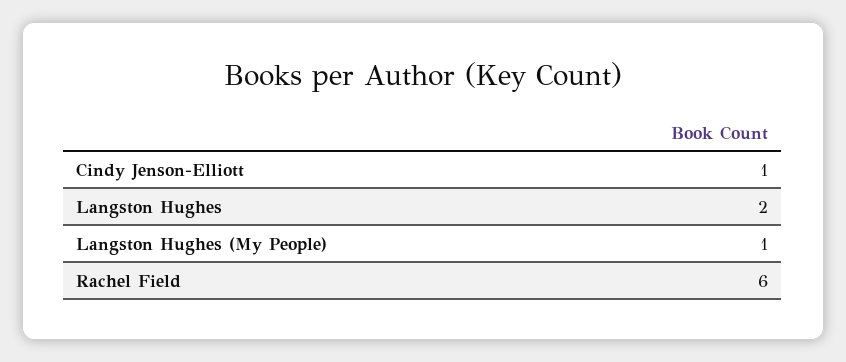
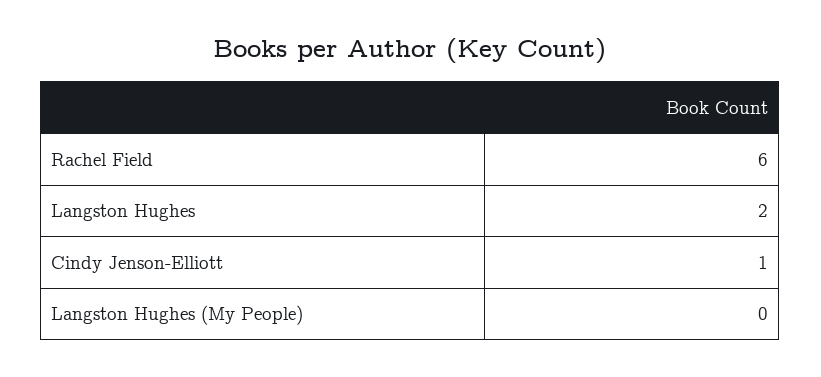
Langston Hughes (My People): 1 -> 0

